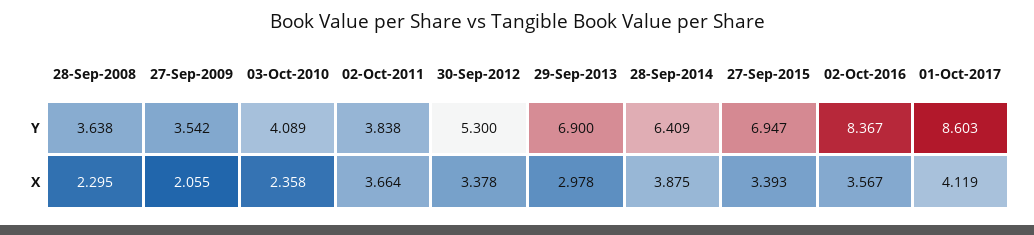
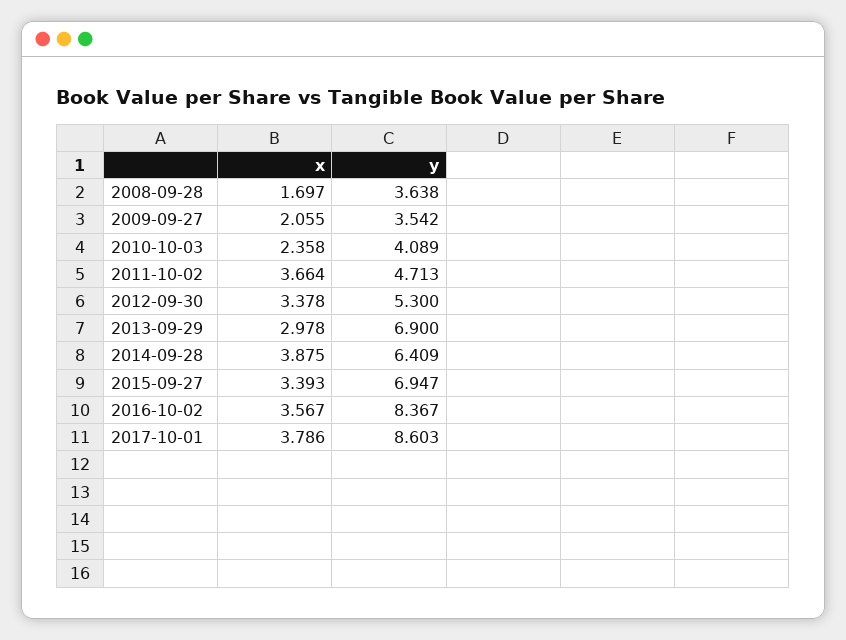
02-Oct-2011, Y: 3.838 -> 4.713
28-Sep-2008, X: 2.295 -> 1.697
01-Oct-2017, X: 4.119 -> 3.786

